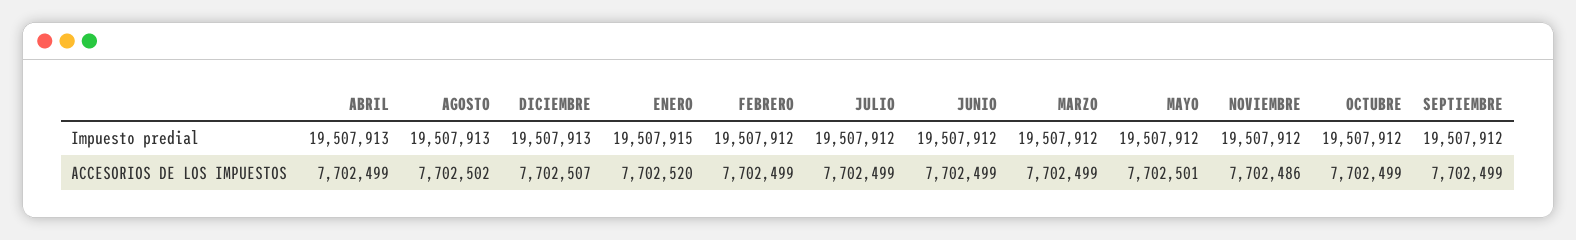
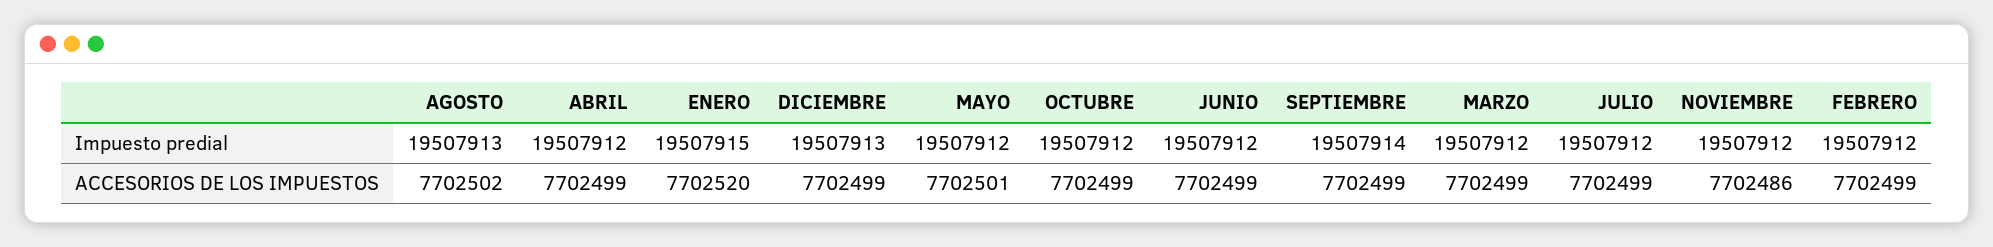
ABRIL, Impuesto predial: 19507913 -> 19507912
SEPTIEMBRE, Impuesto predial: 19507912 -> 19507914
DICIEMBRE, ACCESORIOS DE LOS IMPUESTOS: 7702507 -> 7702499

